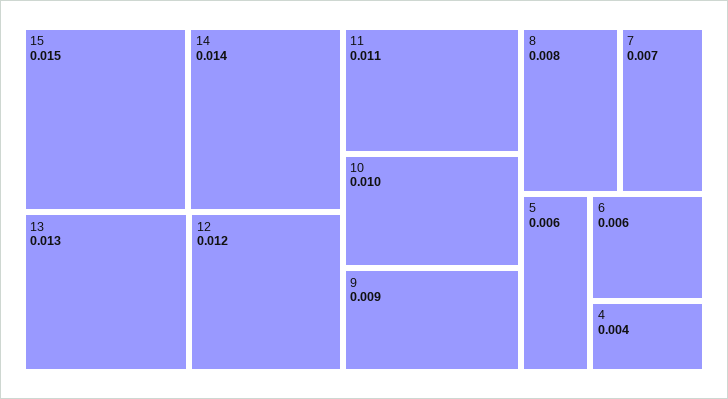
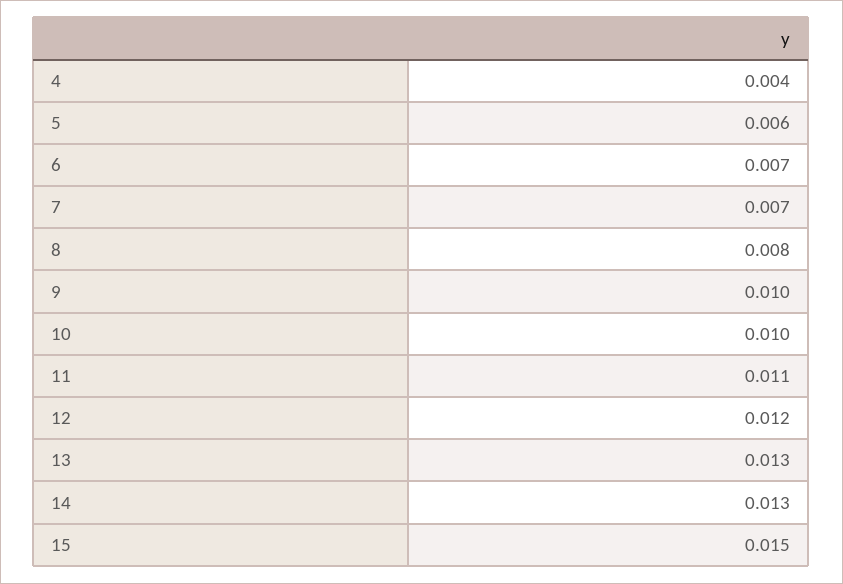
14: 0.014 -> 0.013
9: 0.009 -> 0.01
6: 0.006 -> 0.007

